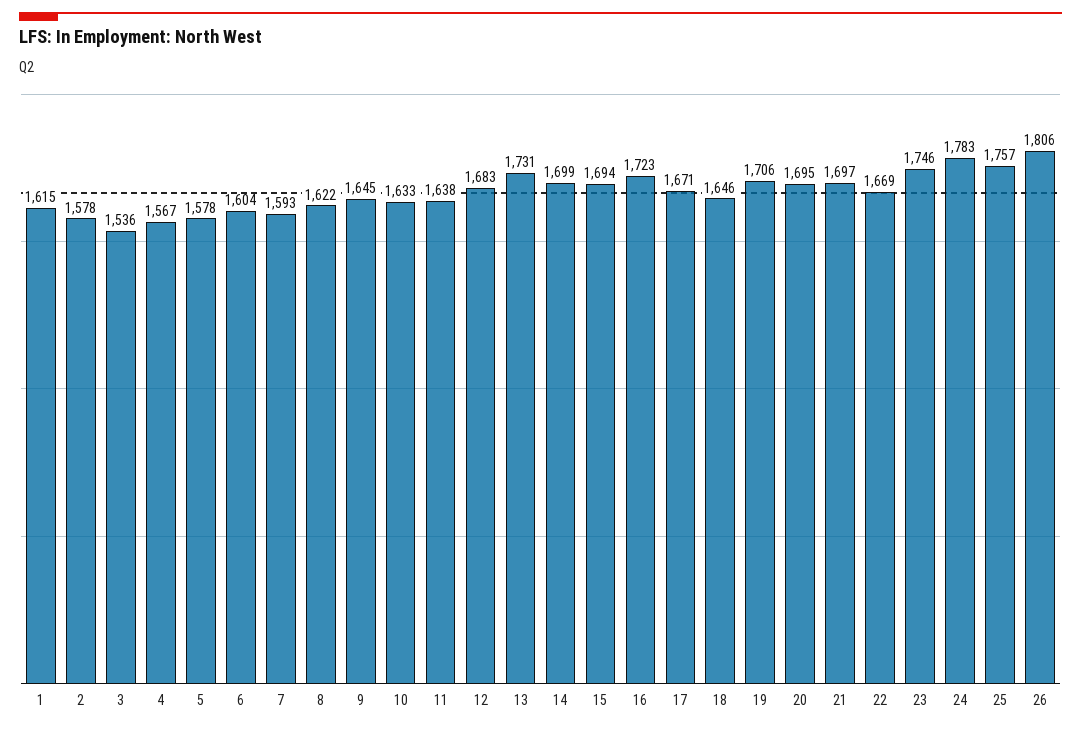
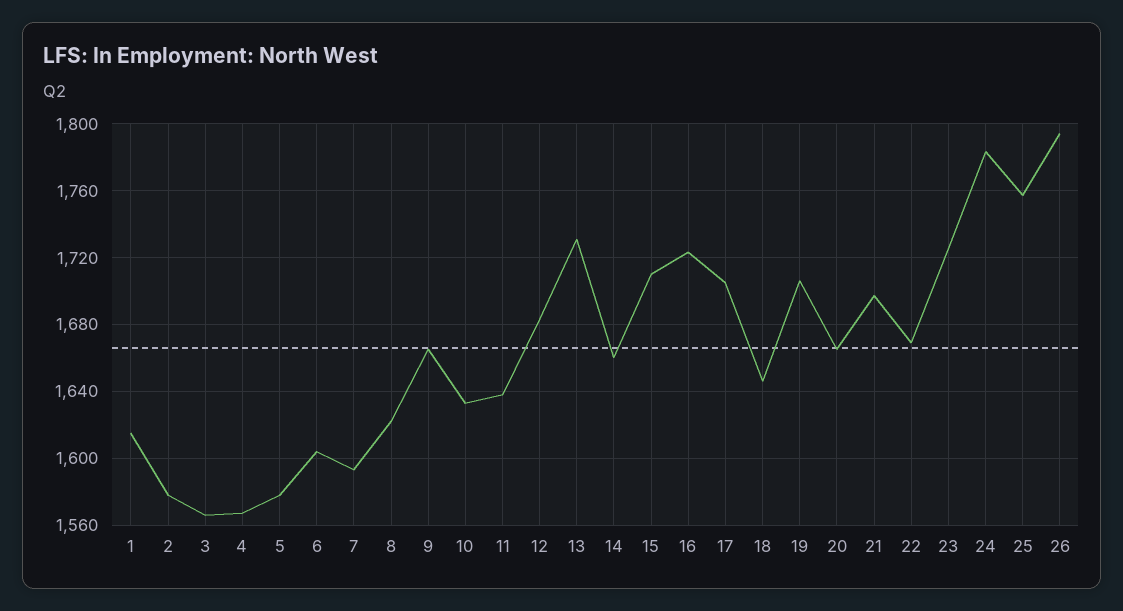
3: 1536 -> 1565
9: 1645 -> 1665
14: 1699 -> 1660
15: 1694 -> 1710
17: 1671 -> 1705
20: 1695 -> 1665
23: 1746 -> 1725
26: 1806 -> 1795

